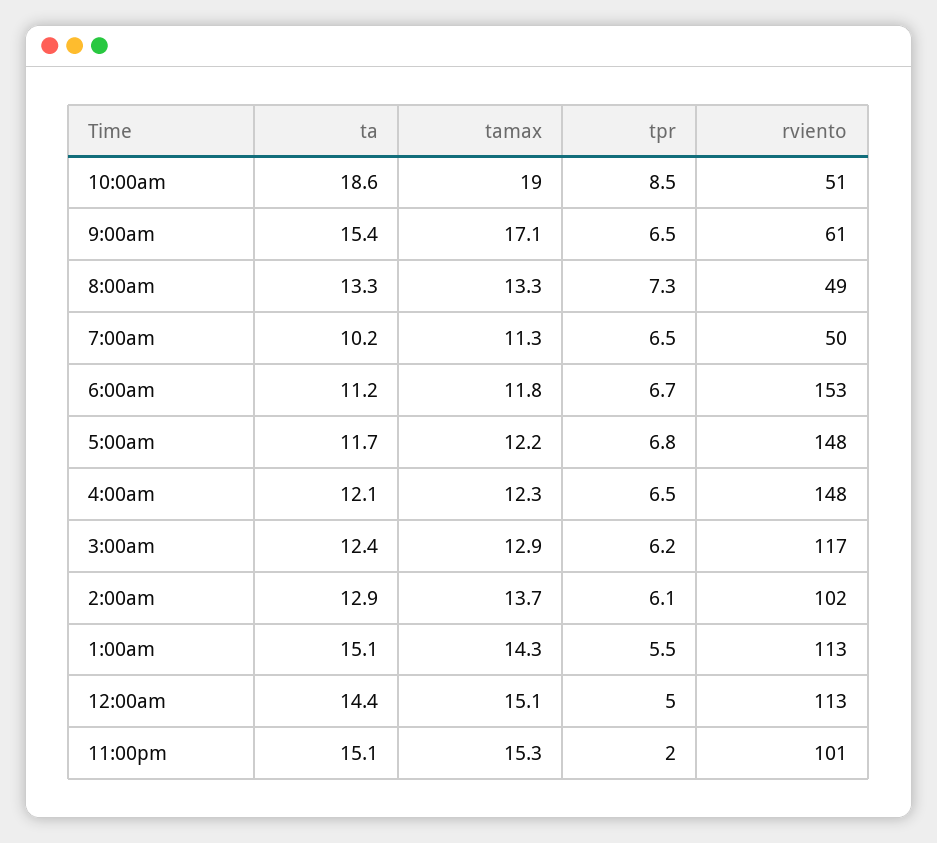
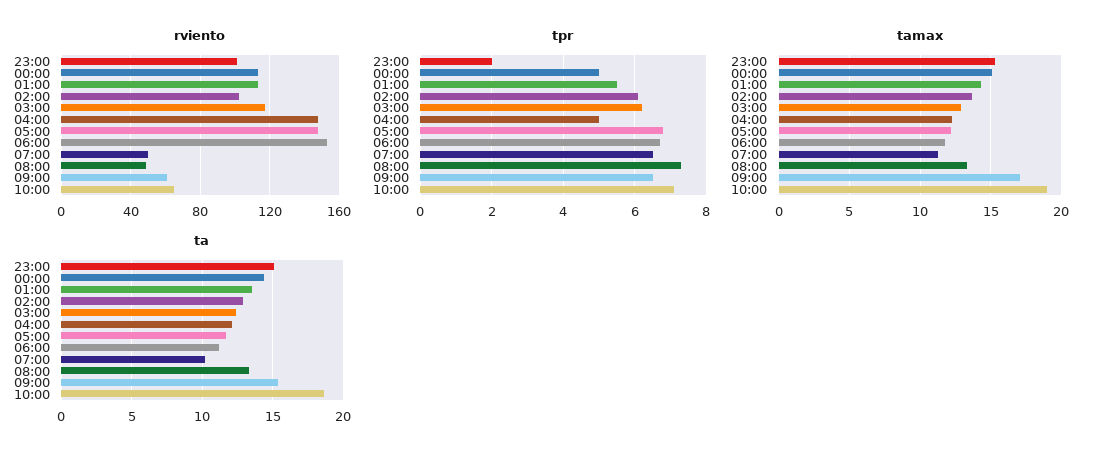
tpr, 10:00am: 8.5 -> 7
rviento, 10:00am: 51 -> 65
tpr, 4:00am: 6.5 -> 5
ta, 1:00am: 15.1 -> 13.5

